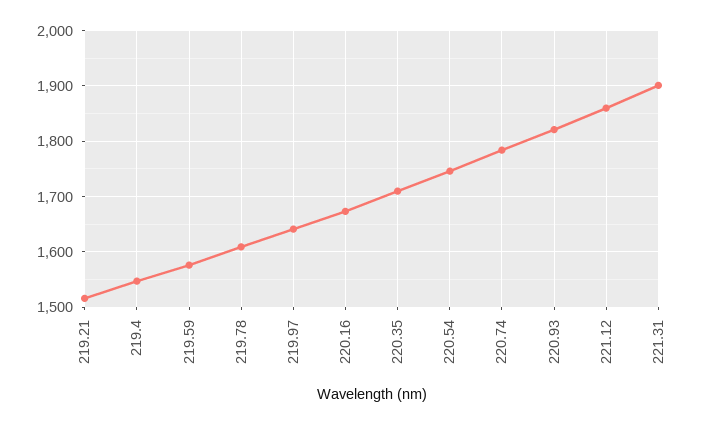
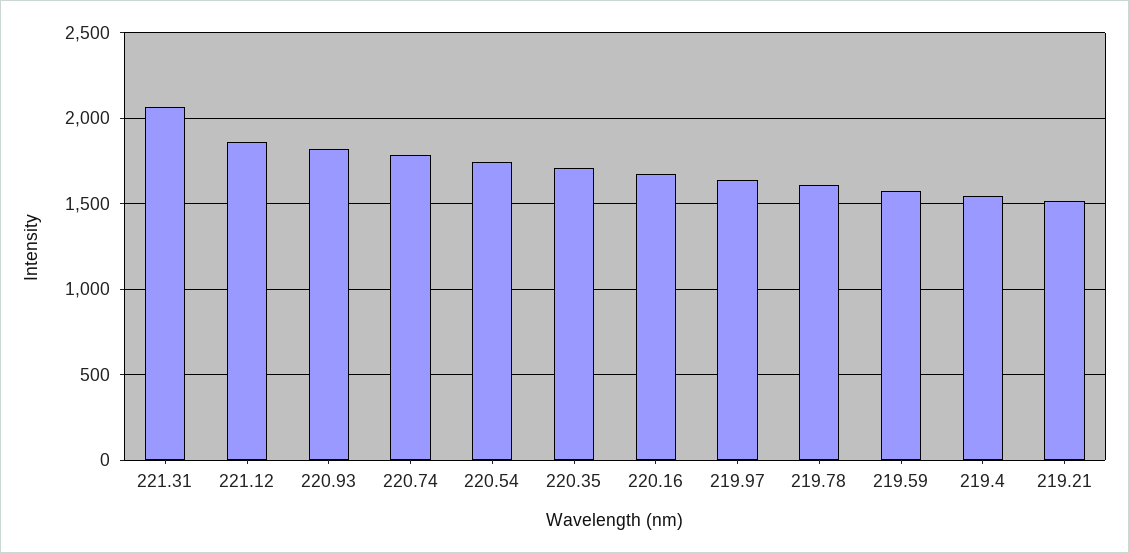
221.31: 1900 -> 2050

